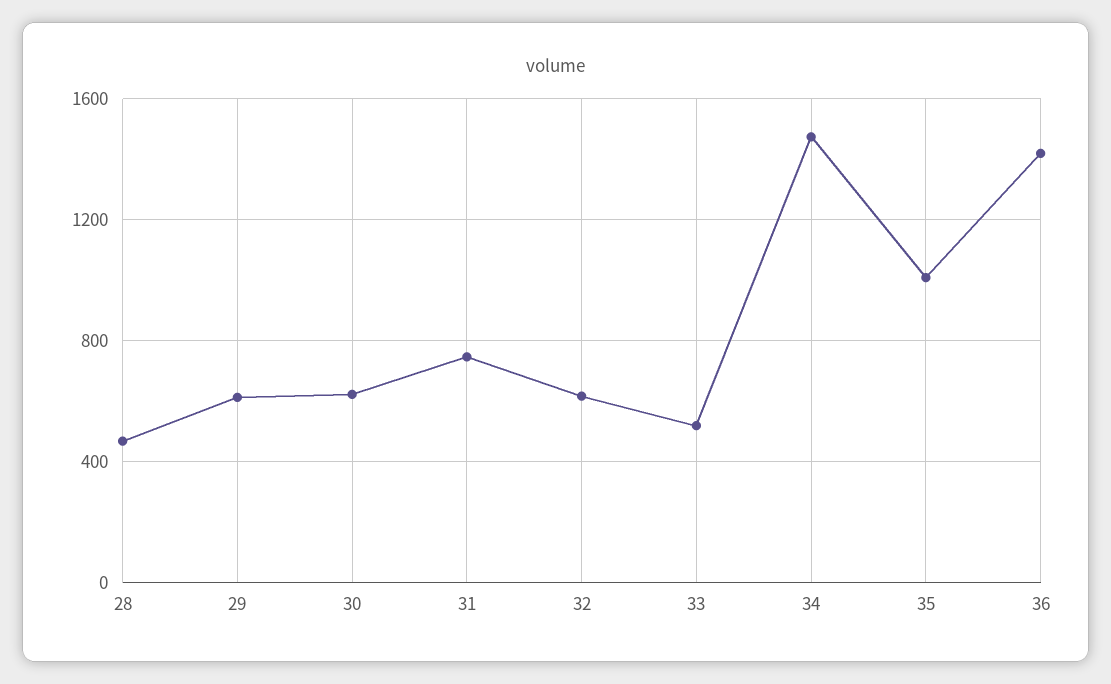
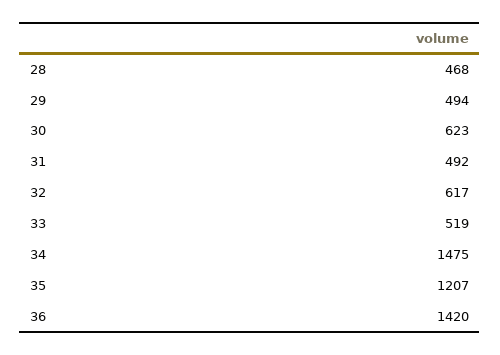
29: 600 -> 494
31: 750 -> 492
35: 1000 -> 1207

